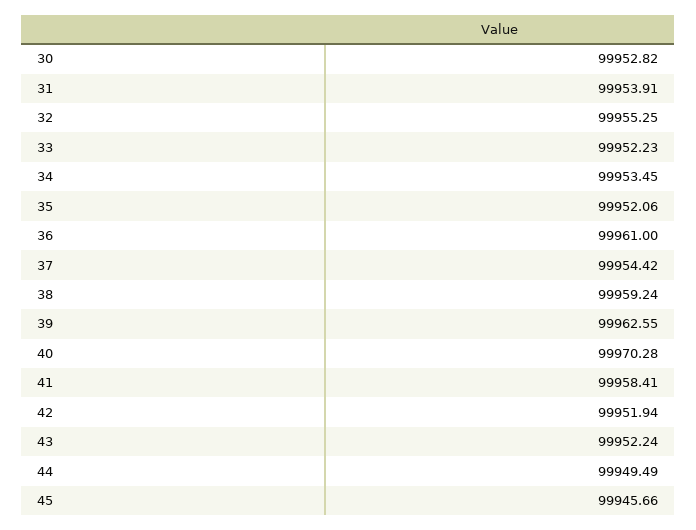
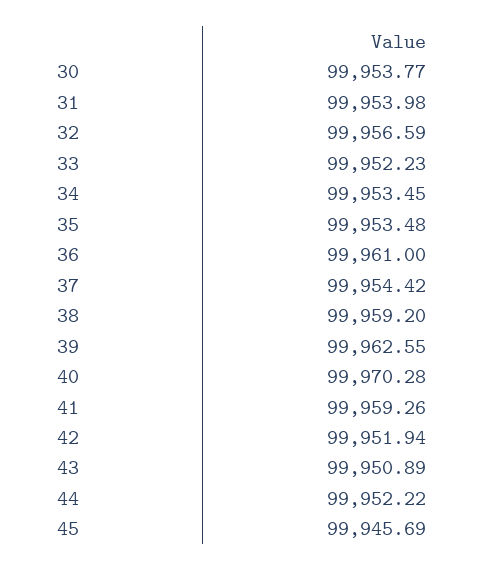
30: 99952.82 -> 99953.77
31: 99953.91 -> 99953.98
32: 99955.25 -> 99956.59
35: 99952.06 -> 99953.48
38: 99959.24 -> 99959.2
41: 99958.41 -> 99959.26
43: 99952.24 -> 99950.89
44: 99949.49 -> 99952.22
45: 99945.66 -> 99945.69

